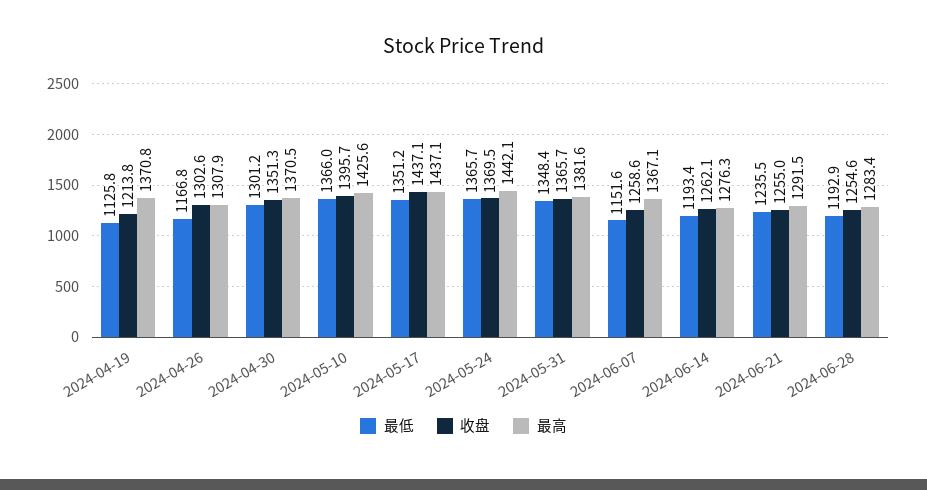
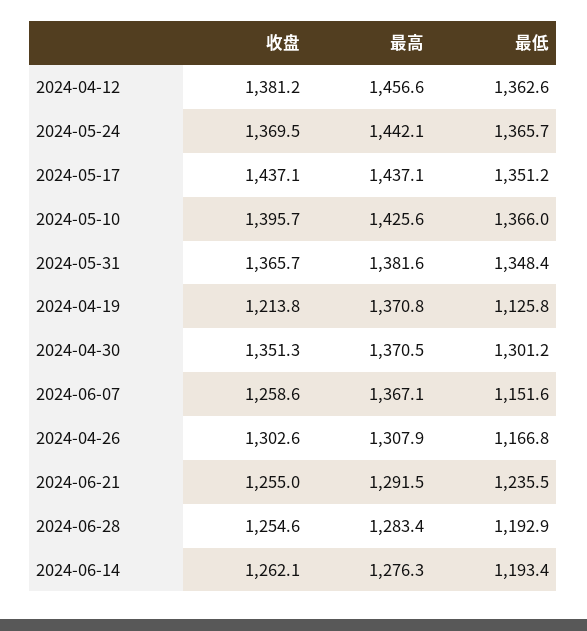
收盘, 2024-04-12: none -> 1381.2
最高, 2024-04-12: none -> 1456.6
最低, 2024-04-12: none -> 1362.6

